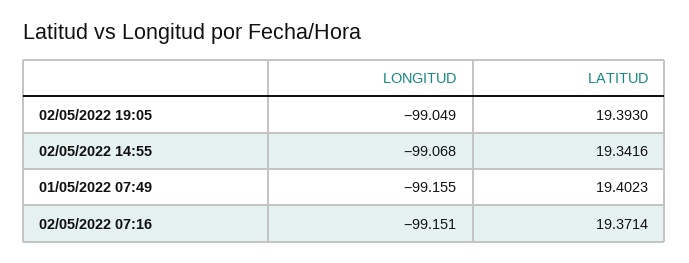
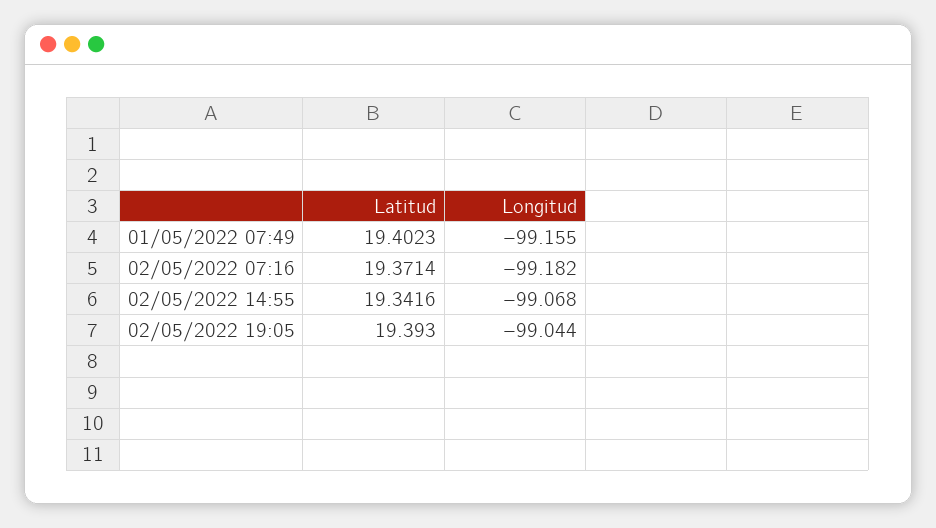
LONGITUD, 02/05/2022 19:05: -99.049 -> -99.044
LONGITUD, 02/05/2022 07:16: -99.151 -> -99.182

